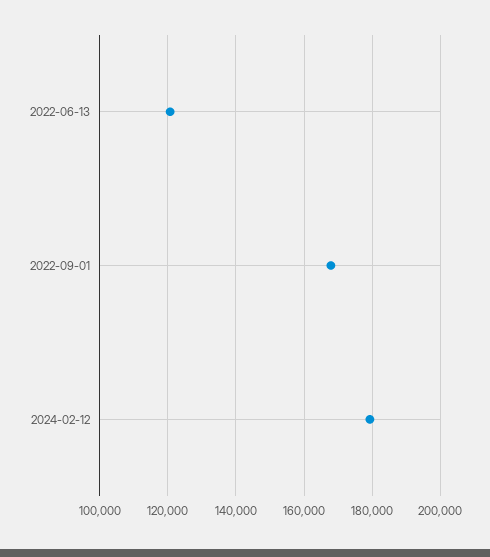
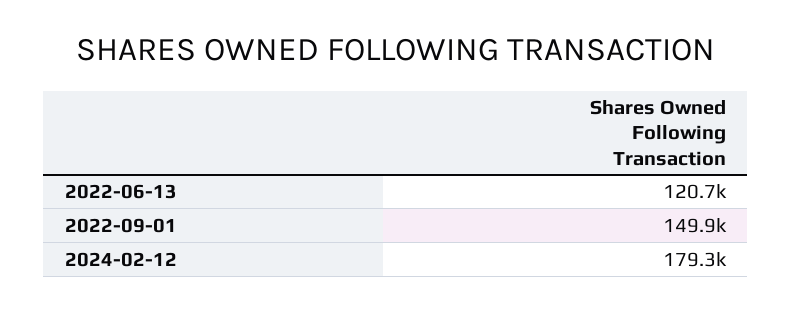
2022-09-01: 168000 -> 149900

